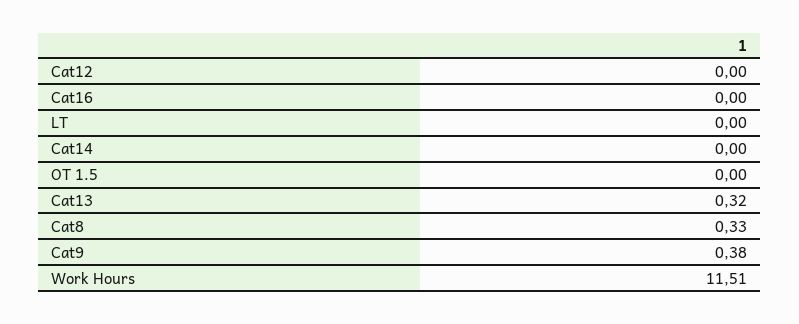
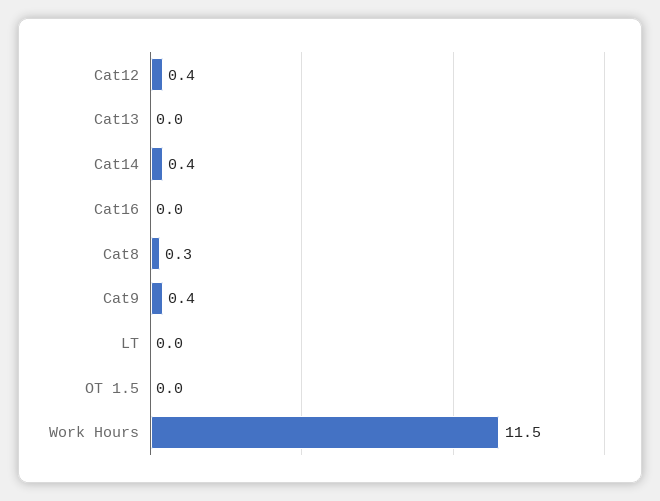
Cat12: 0 -> 0.4
Cat14: 0 -> 0.4
Cat13: 0.32 -> 0

